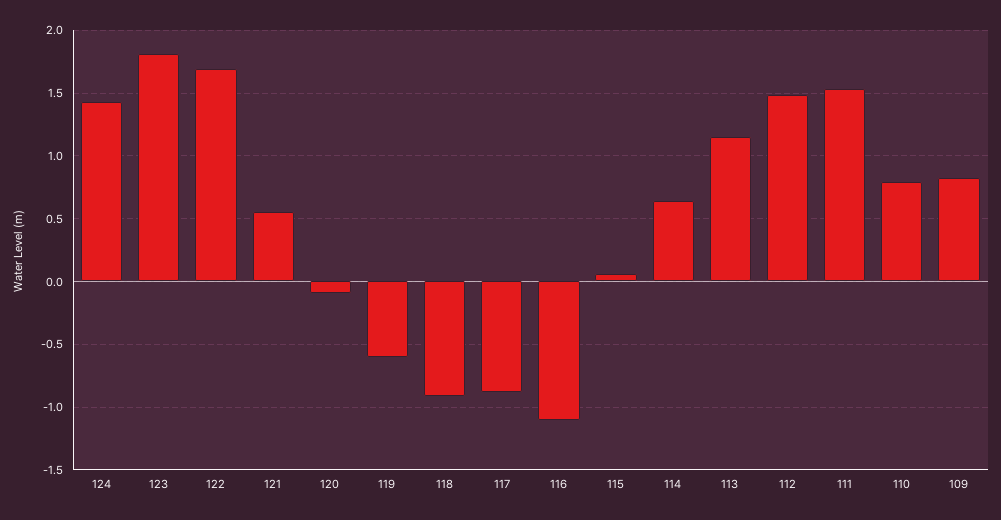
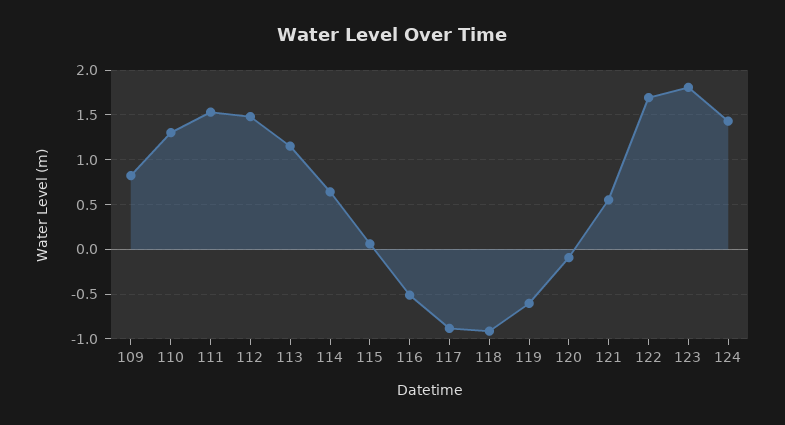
116: -1.1 -> -0.5
110: 0.8 -> 1.3

